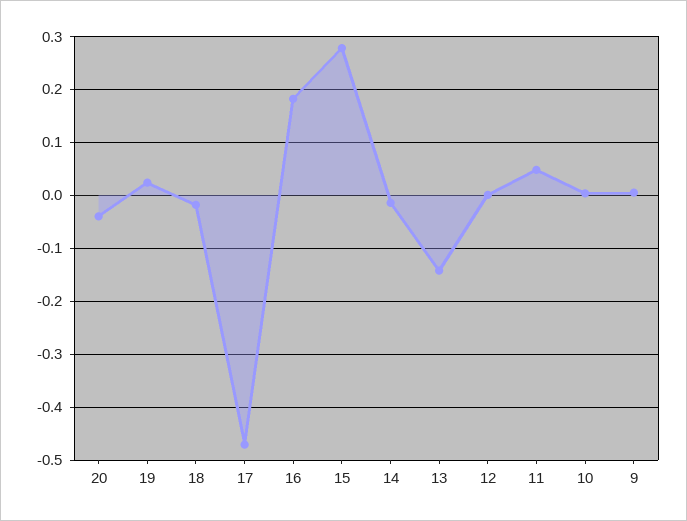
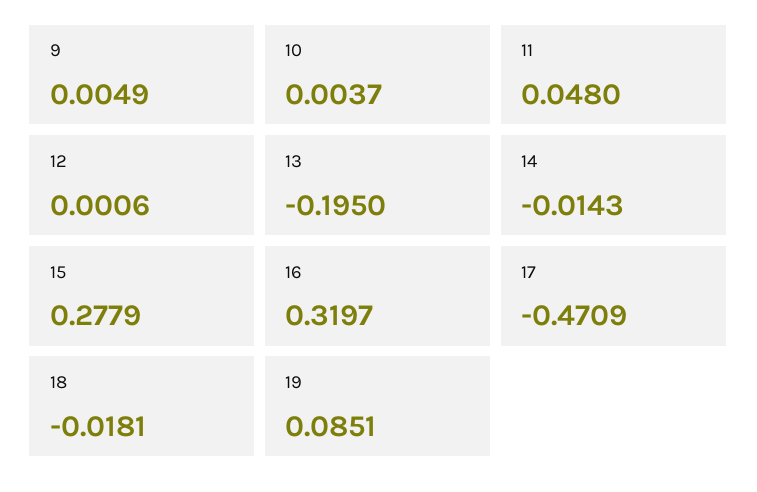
20: -0.04 -> none
19: 0.02 -> 0.0851
16: 0.18 -> 0.3197
13: -0.14 -> -0.195

